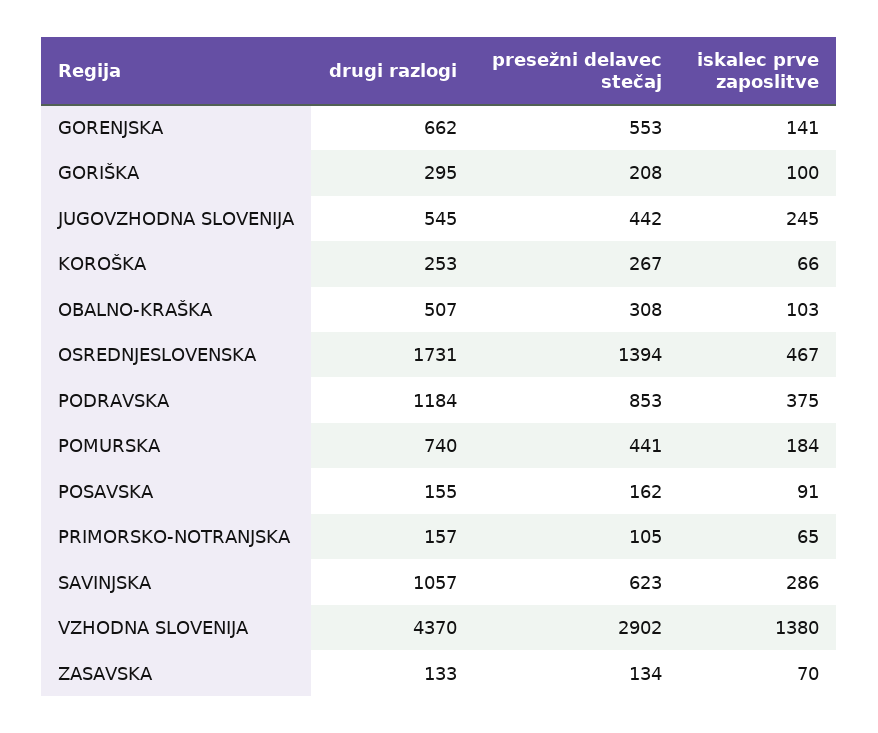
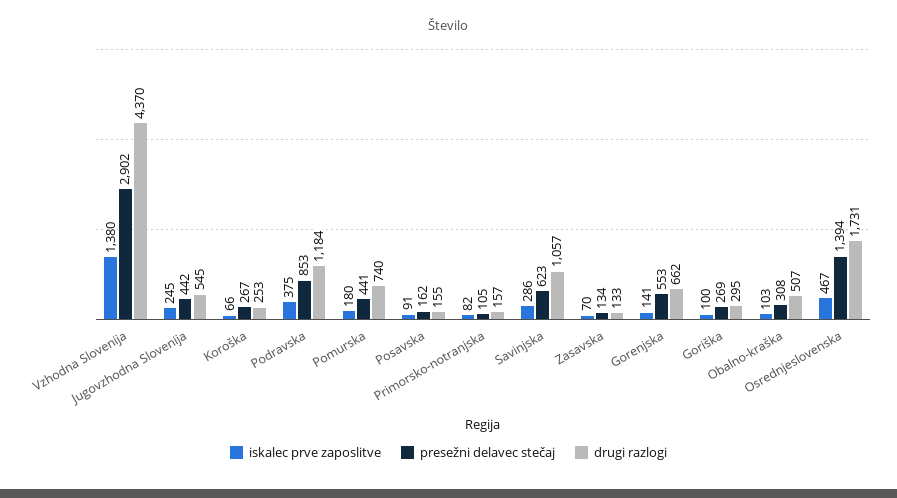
presežni delavec stečaj, GORIŠKA: 208 -> 269
iskalec prve zaposlitve, POMURSKA: 184 -> 180
iskalec prve zaposlitve, PRIMORSKO-NOTRANJSKA: 65 -> 82

